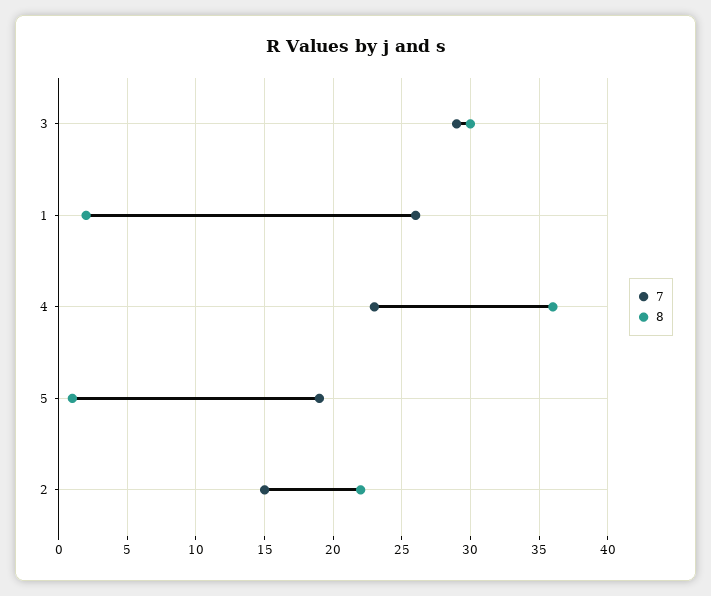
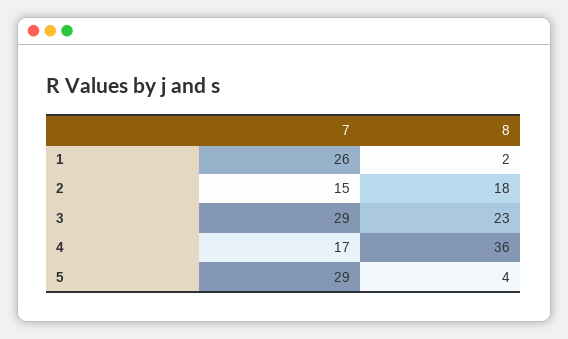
8, 3: 30 -> 23
7, 4: 23 -> 17
7, 5: 19 -> 29
8, 5: 1 -> 4
8, 2: 22 -> 18

